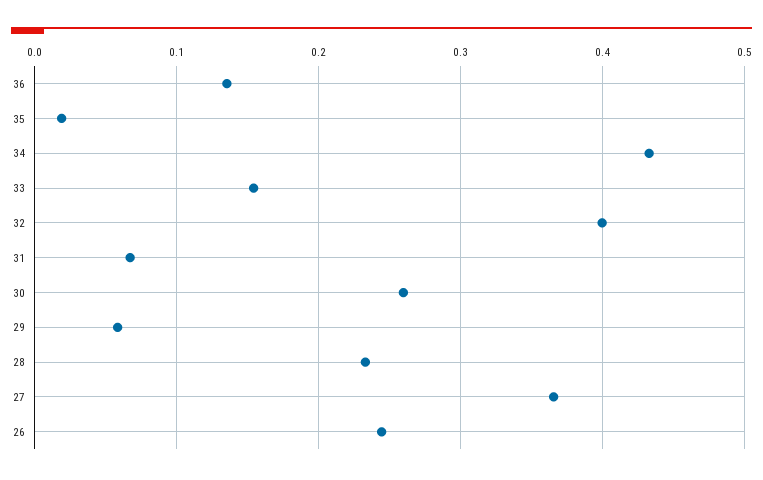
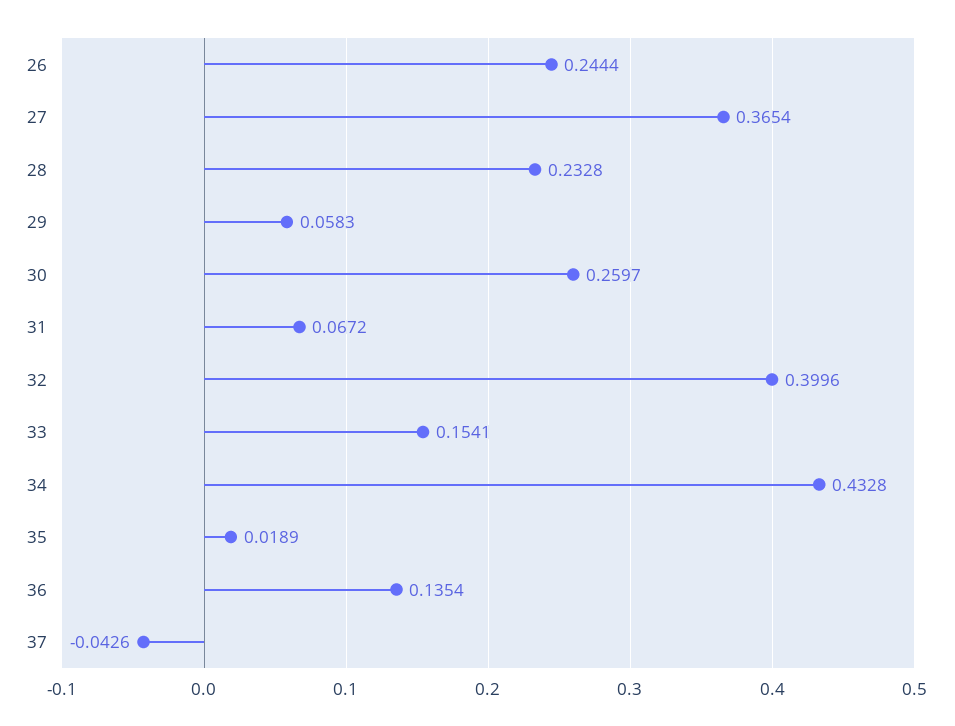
37: none -> -0.0426

